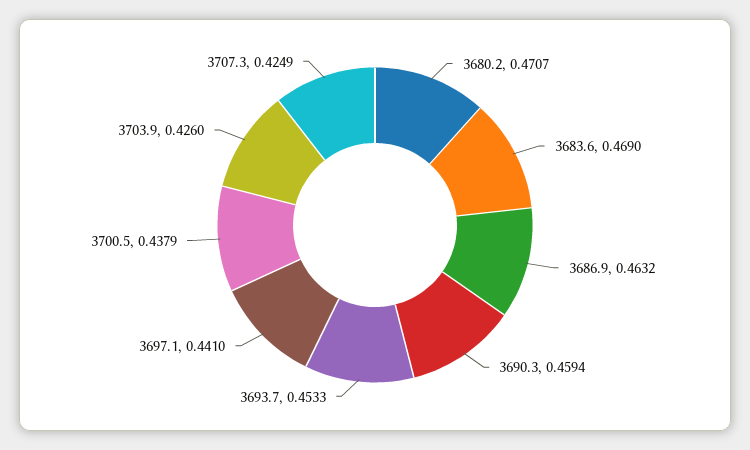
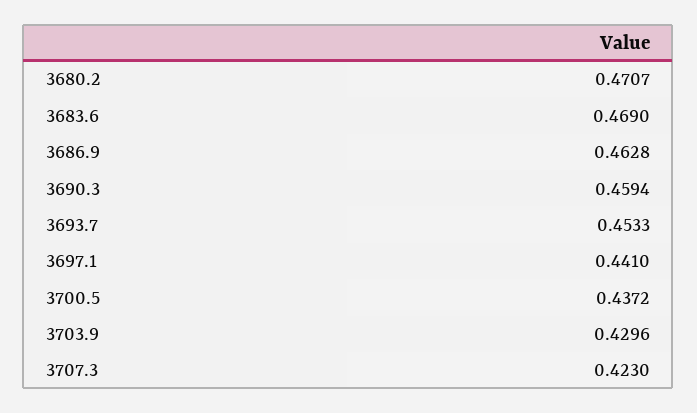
3686.9: 0.4632 -> 0.4628
3700.5: 0.4379 -> 0.4372
3703.9: 0.426 -> 0.4296
3707.3: 0.4249 -> 0.423

